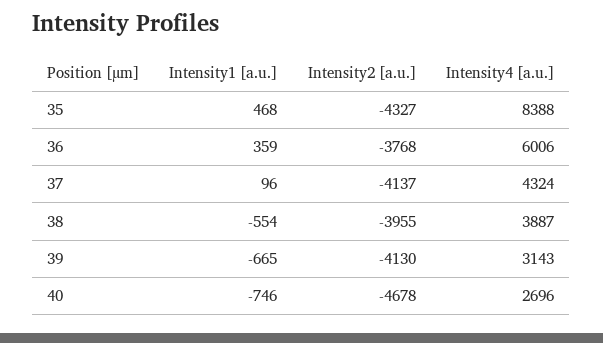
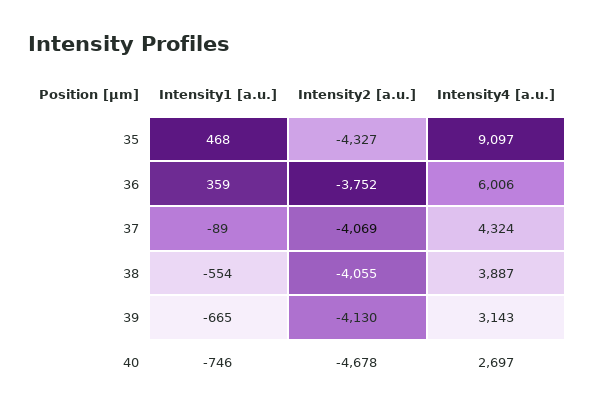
Intensity4 [a.u.], 35: 8388 -> 9097
Intensity2 [a.u.], 36: -3768 -> -3752
Intensity1 [a.u.], 37: 96 -> -89
Intensity2 [a.u.], 37: -4137 -> -4069
Intensity2 [a.u.], 38: -3955 -> -4055
Intensity4 [a.u.], 40: 2696 -> 2697

